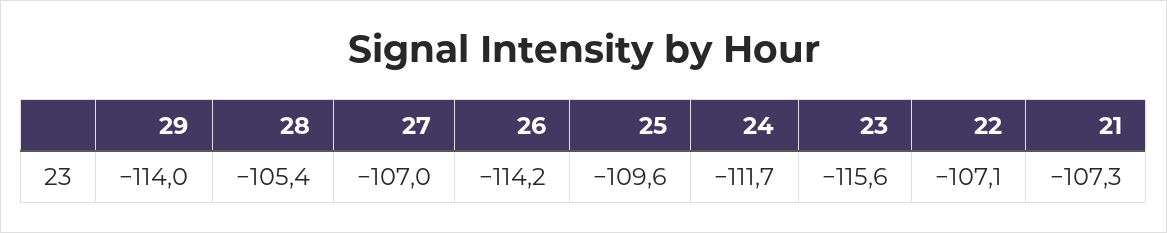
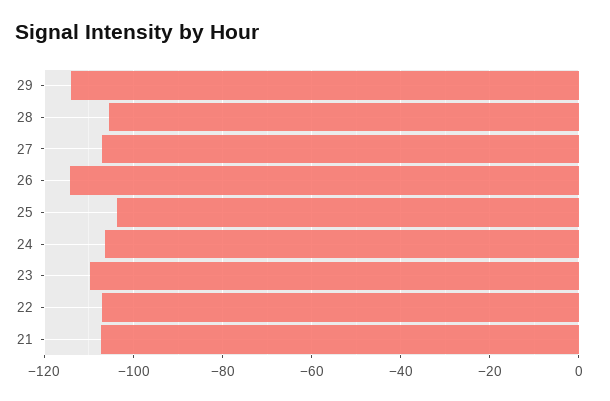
25: -109.6 -> -104
24: -111.7 -> -106
23: -115.6 -> -110

